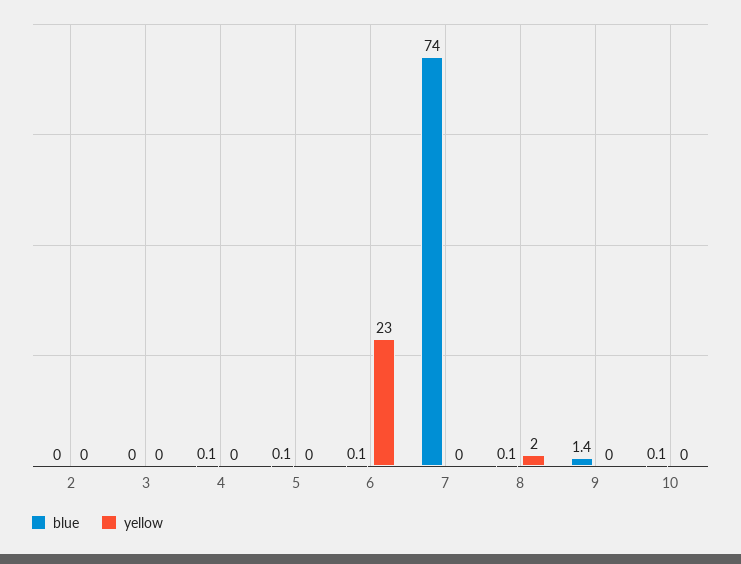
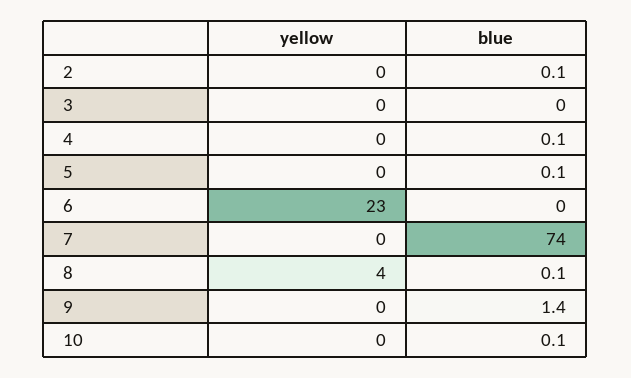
blue, 2: 0 -> 0.1
blue, 6: 0.1 -> 0
yellow, 8: 2 -> 4

